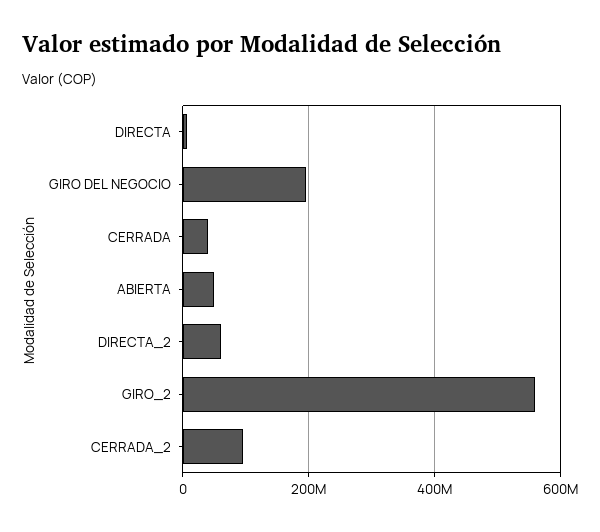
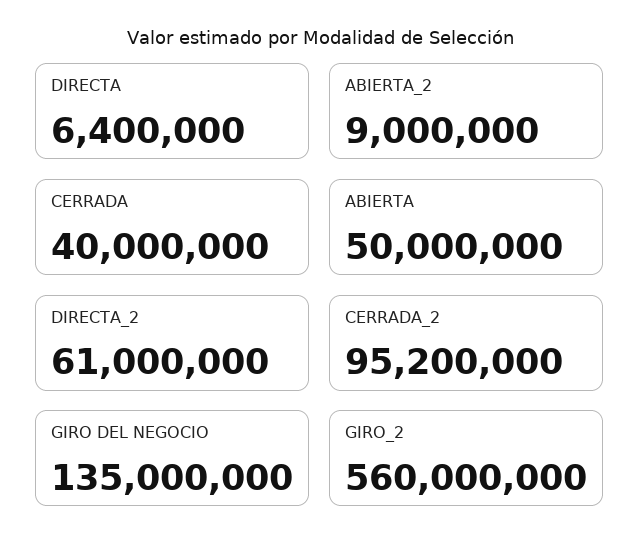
GIRO DEL NEGOCIO: 200000000 -> 135000000
ABIERTA_2: none -> 9000000

